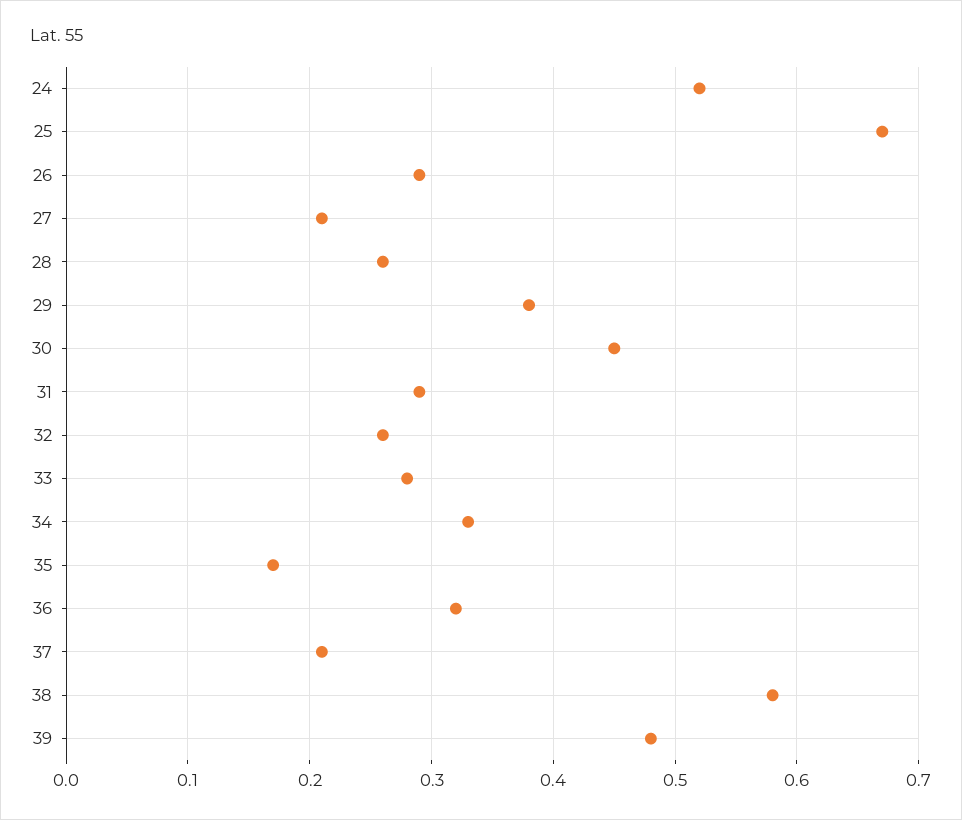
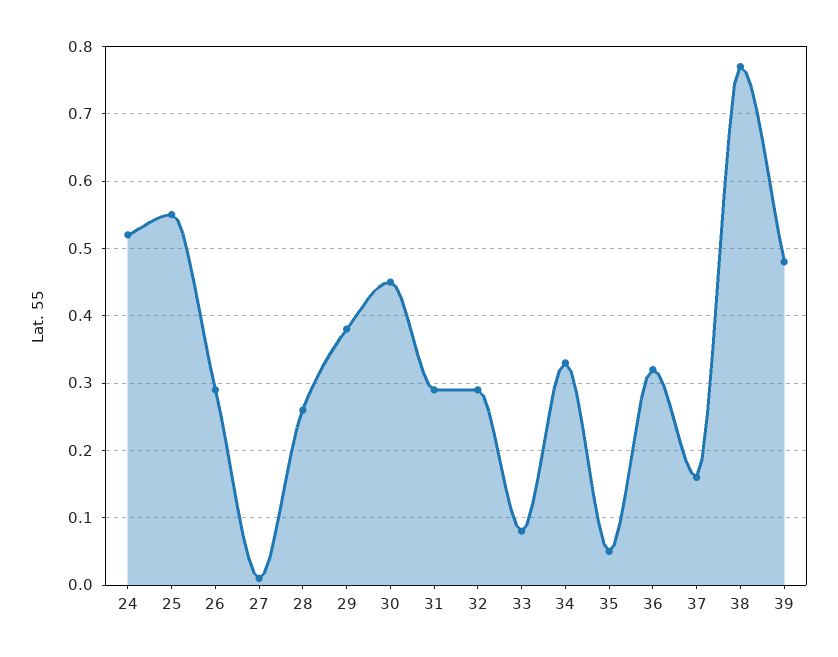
25: 0.67 -> 0.55
27: 0.21 -> 0.01
32: 0.26 -> 0.29
33: 0.28 -> 0.08
35: 0.17 -> 0.05
37: 0.21 -> 0.16
38: 0.58 -> 0.77

